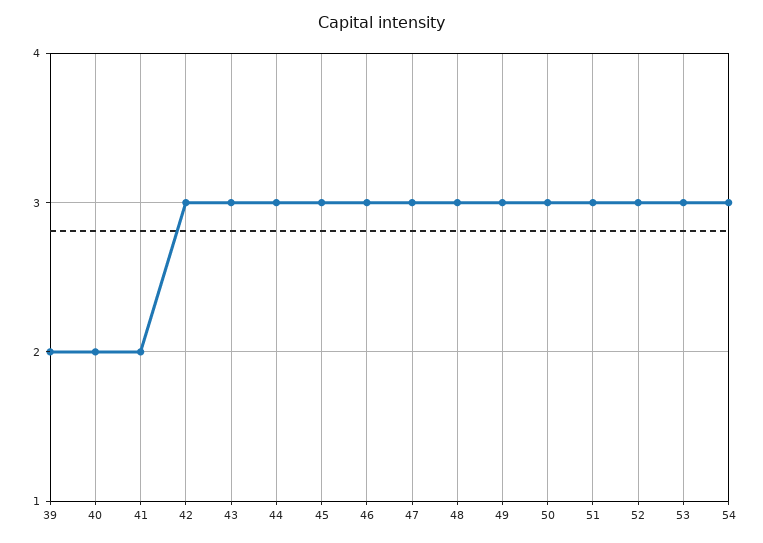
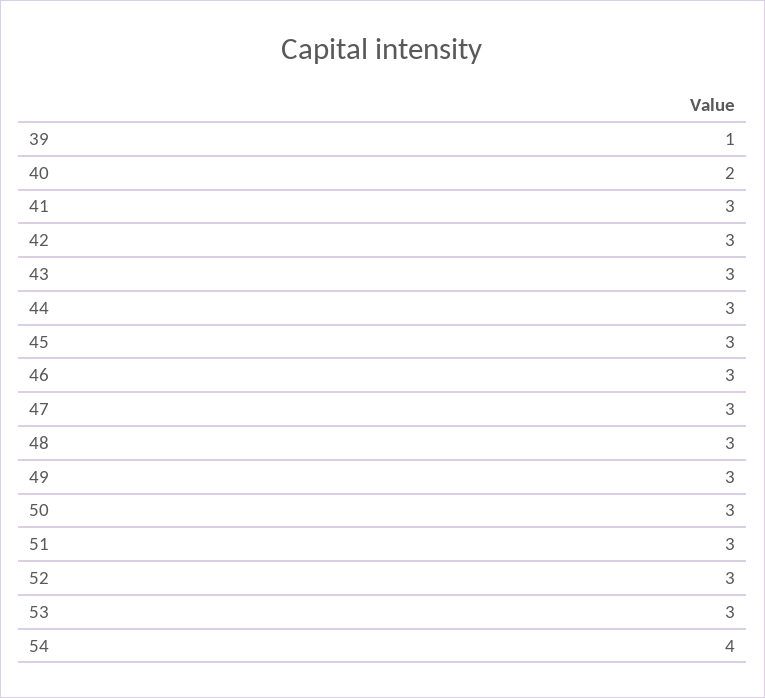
39: 2 -> 1
41: 2 -> 3
54: 3 -> 4

